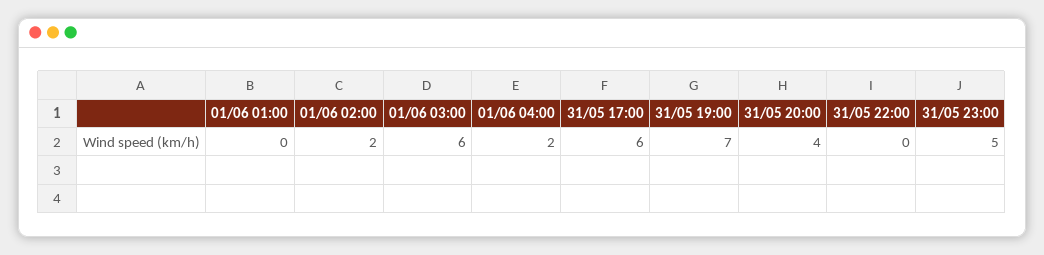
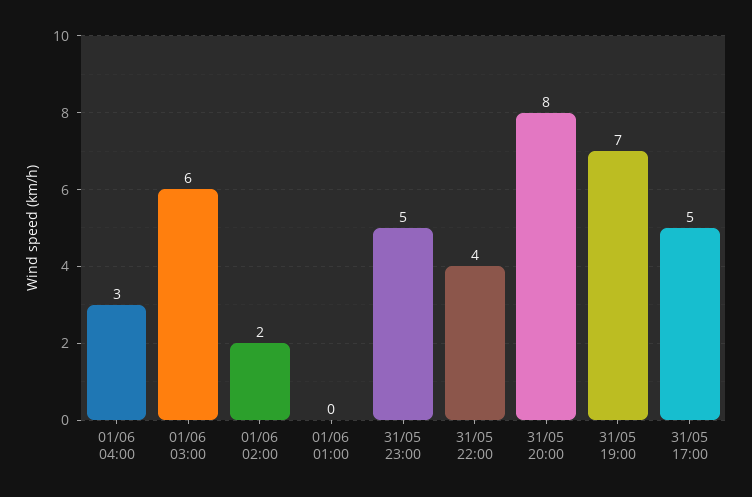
01/06 04:00: 2 -> 3
31/05 17:00: 6 -> 5
31/05 20:00: 4 -> 8
31/05 22:00: 0 -> 4

